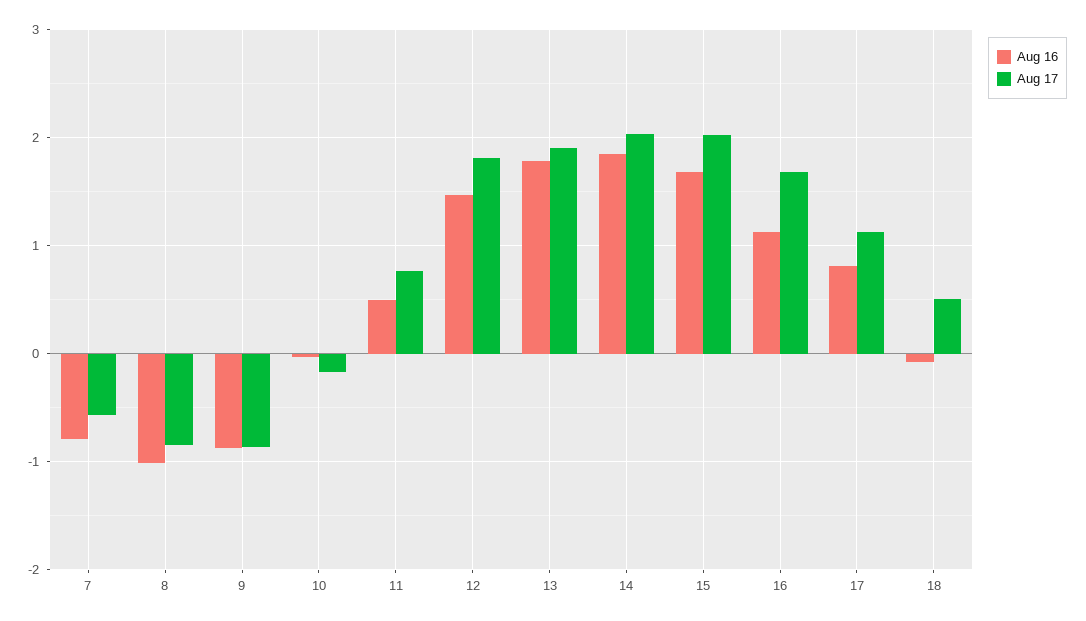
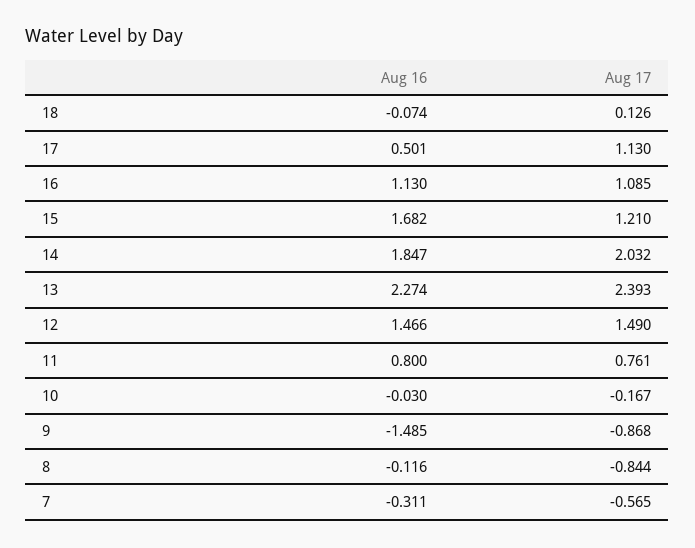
Aug 16, 7: -0.8 -> -0.311
Aug 16, 8: -1 -> -0.116
Aug 16, 9: -0.9 -> -1.485
Aug 16, 11: 0.5 -> 0.8
Aug 17, 12: 1.8 -> 1.49
Aug 16, 13: 1.8 -> 2.274
Aug 17, 13: 1.9 -> 2.393
Aug 17, 15: 2 -> 1.21
Aug 17, 16: 1.7 -> 1.085
Aug 16, 17: 0.8 -> 0.501
Aug 17, 18: 0.5 -> 0.126

